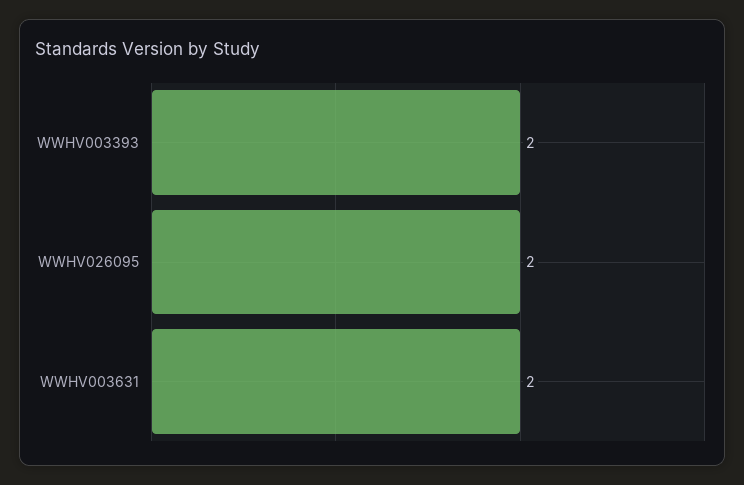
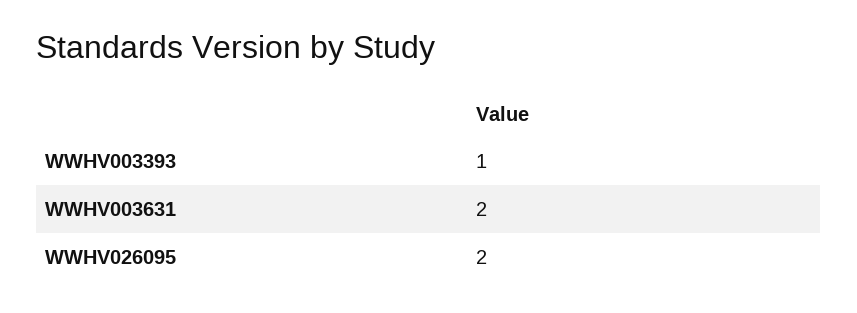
WWHV003393: 2 -> 1

